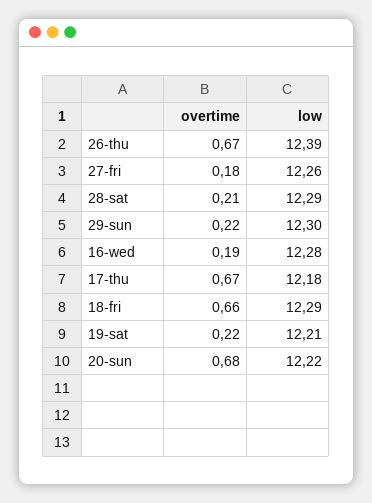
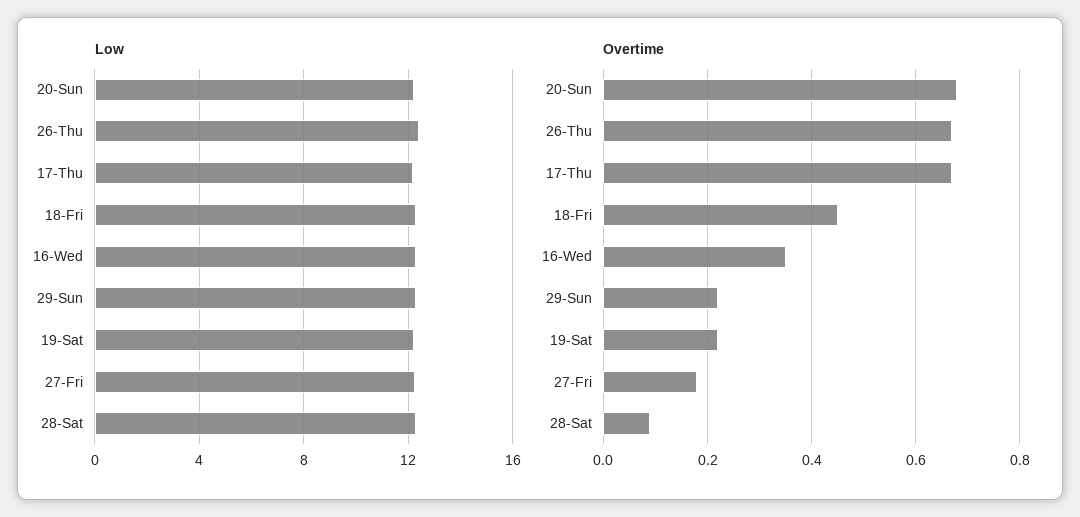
overtime, 28-sat: 0.21 -> 0.1
overtime, 16-wed: 0.19 -> 0.35
overtime, 18-fri: 0.66 -> 0.45

